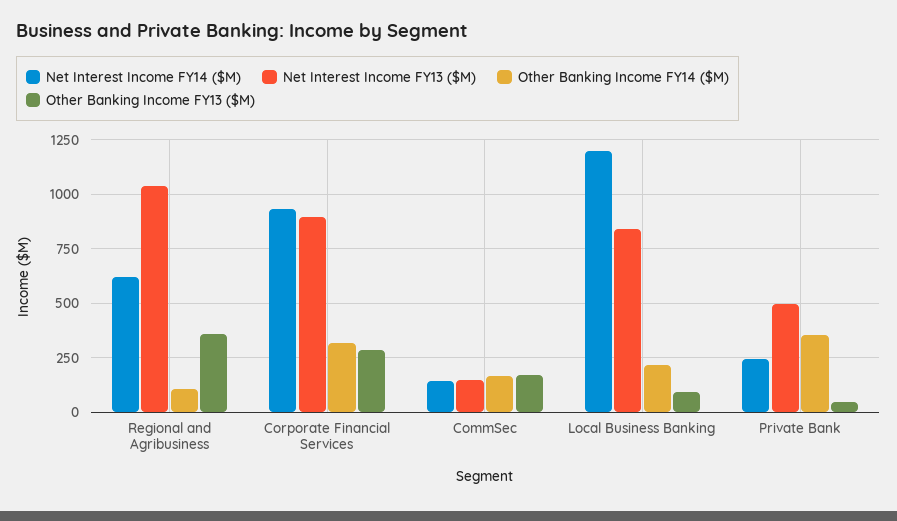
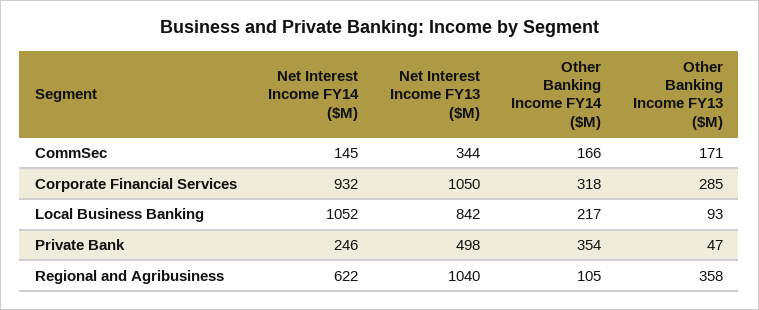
Net Interest Income FY13 ($M), Corporate Financial Services: 900 -> 1050
Net Interest Income FY13 ($M), CommSec: 150 -> 344
Net Interest Income FY14 ($M), Local Business Banking: 1200 -> 1052

